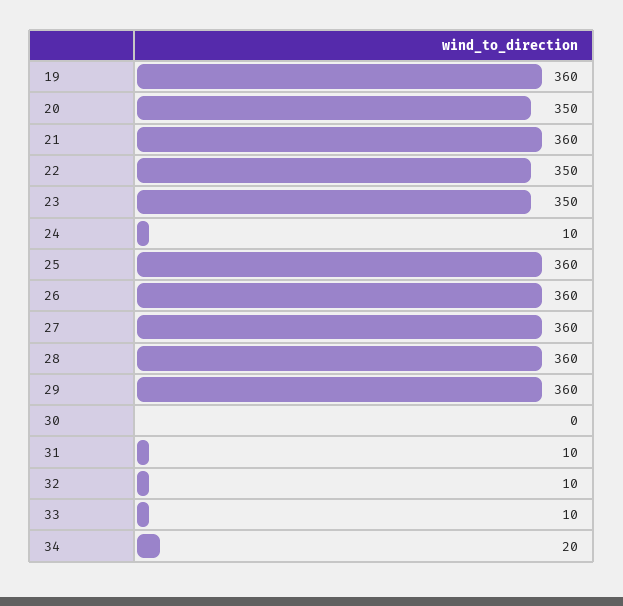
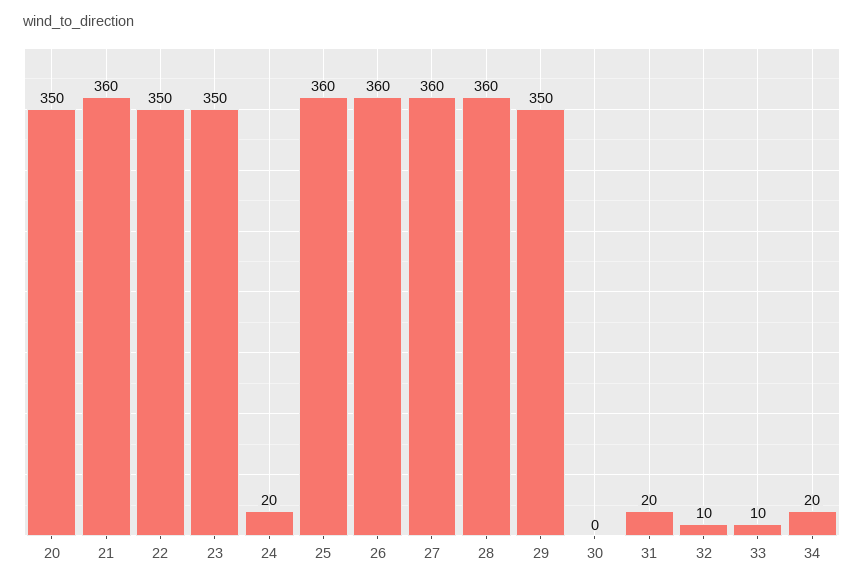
19: 360 -> none
24: 10 -> 20
29: 360 -> 350
31: 10 -> 20

